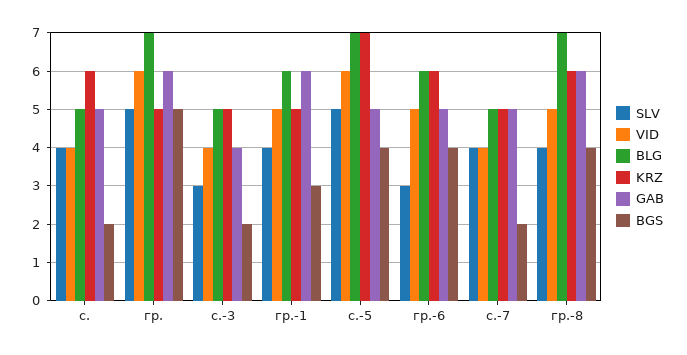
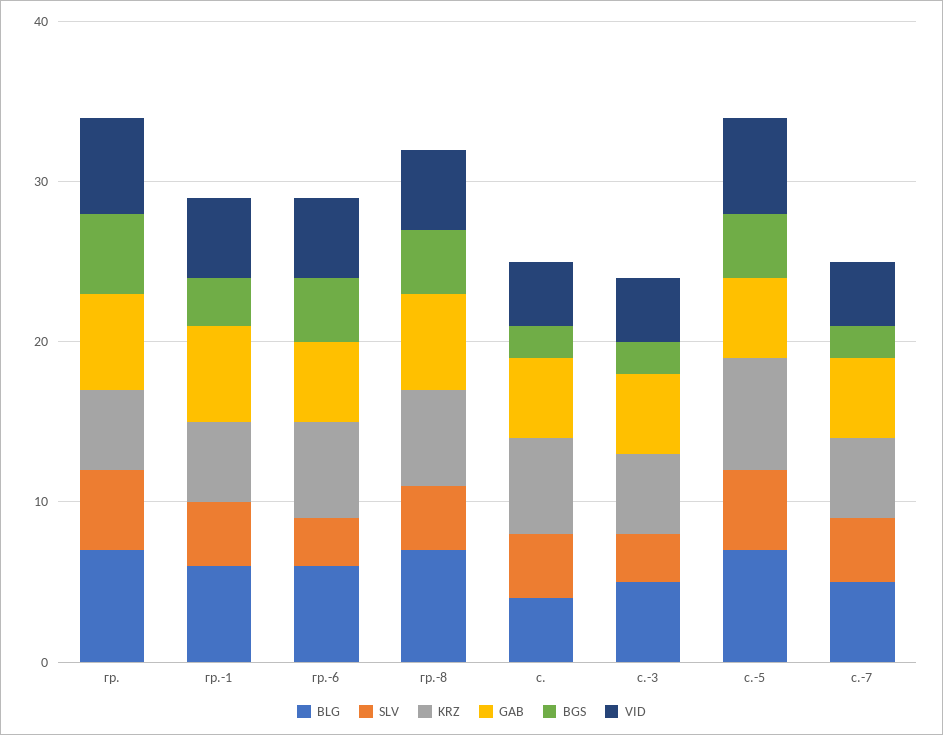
BLG, с.: 5 -> 4
GAB, с.-3: 4 -> 5

